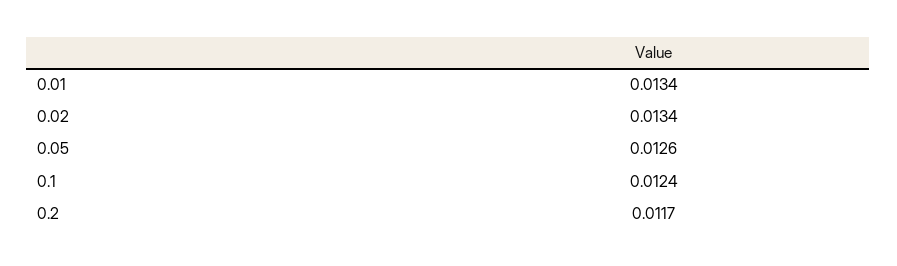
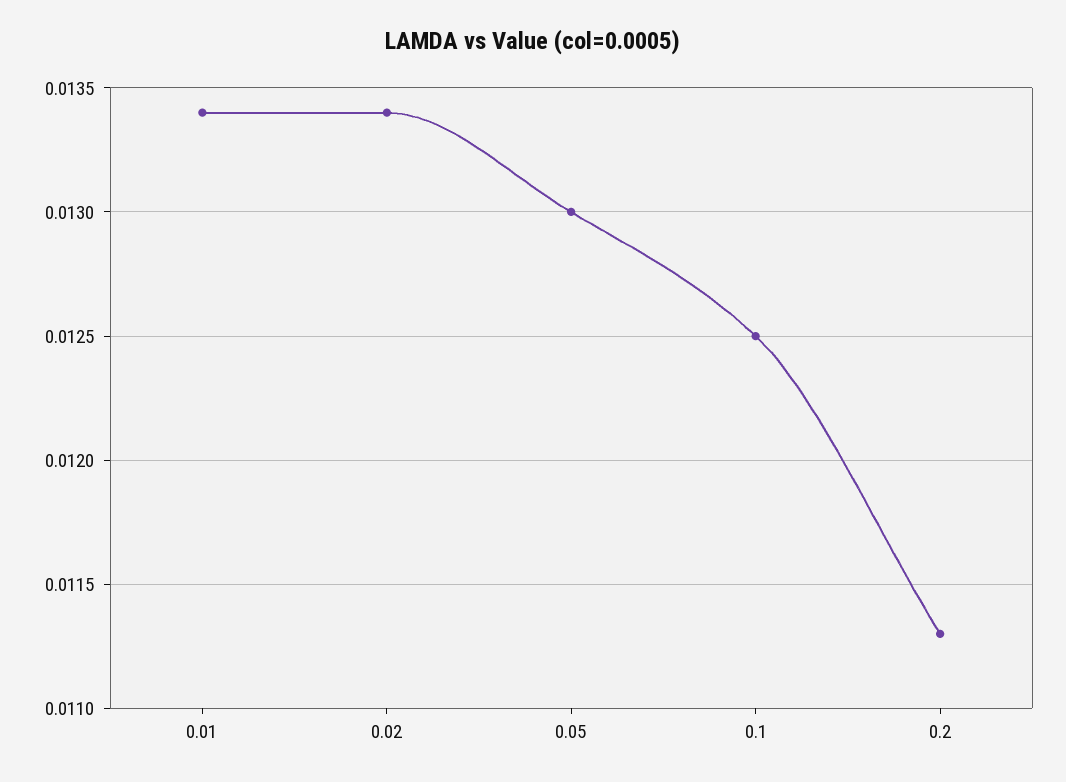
0.05: 0.0126 -> 0.013
0.1: 0.0124 -> 0.0125
0.2: 0.0117 -> 0.0113

